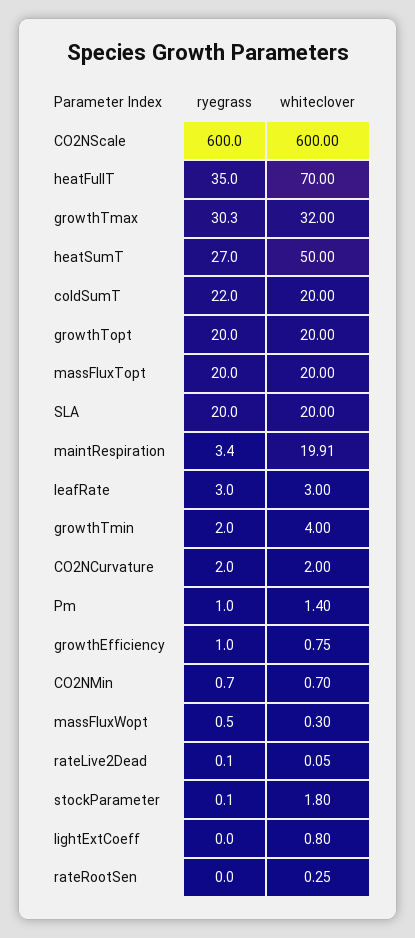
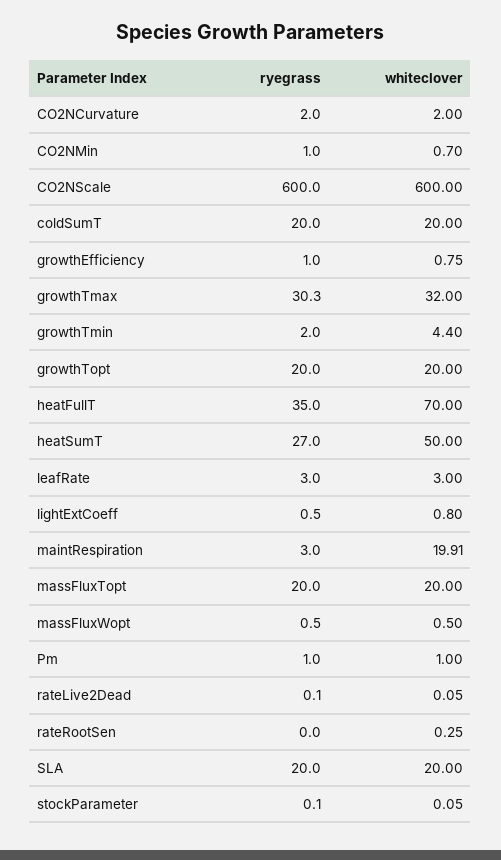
ryegrass, coldSumT: 22 -> 20
ryegrass, maintRespiration: 3.4 -> 3
whiteclover, growthTmin: 4 -> 4.4
whiteclover, Pm: 1.4 -> 1
ryegrass, CO2NMin: 0.7 -> 1
whiteclover, massFluxWopt: 0.3 -> 0.5
whiteclover, stockParameter: 1.8 -> 0.05
ryegrass, lightExtCoeff: 0 -> 0.5

